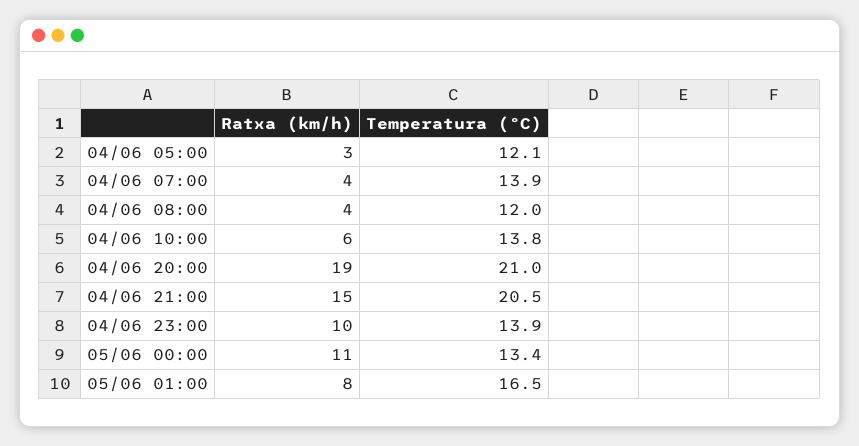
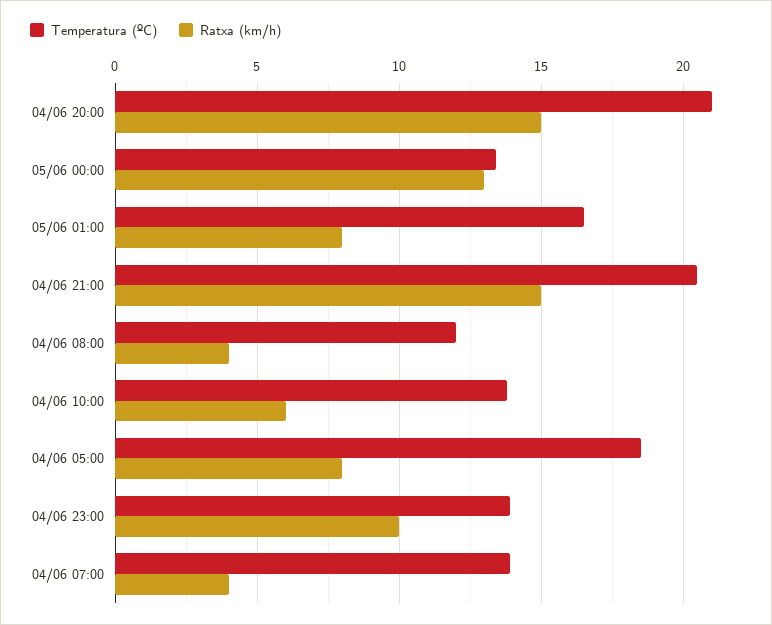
Ratxa (km/h), 04/06 05:00: 3 -> 8
Temperatura (ºC), 04/06 05:00: 12.1 -> 18.5
Ratxa (km/h), 04/06 20:00: 19 -> 15
Ratxa (km/h), 05/06 00:00: 11 -> 13

